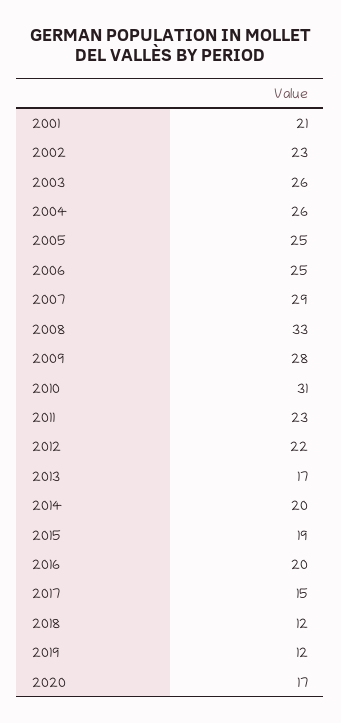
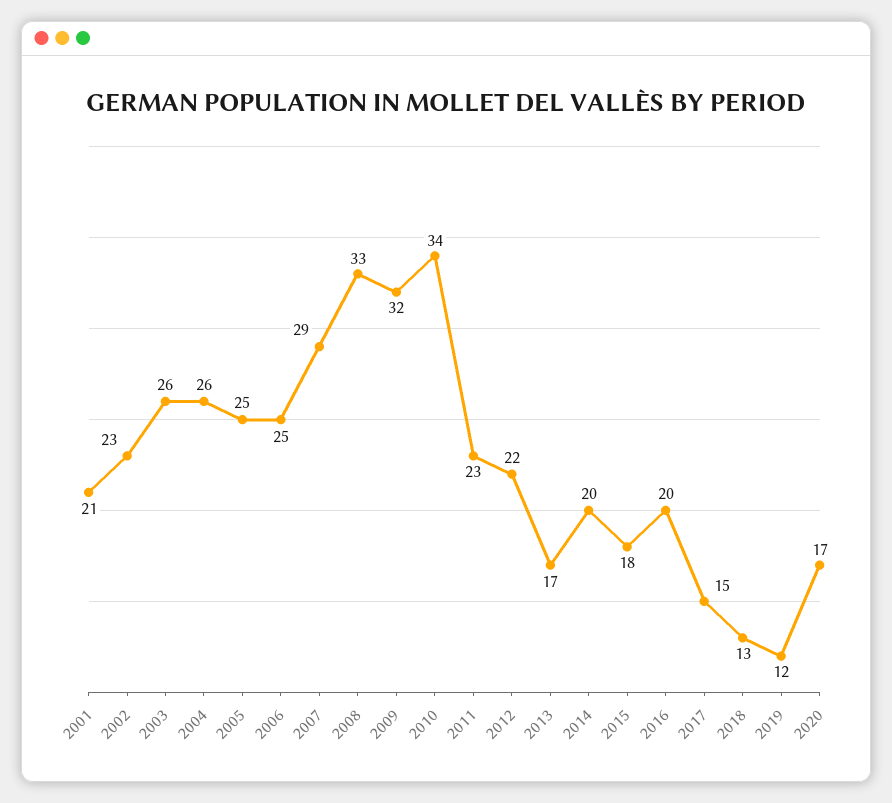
2009: 28 -> 32
2010: 31 -> 34
2015: 19 -> 18
2018: 12 -> 13

